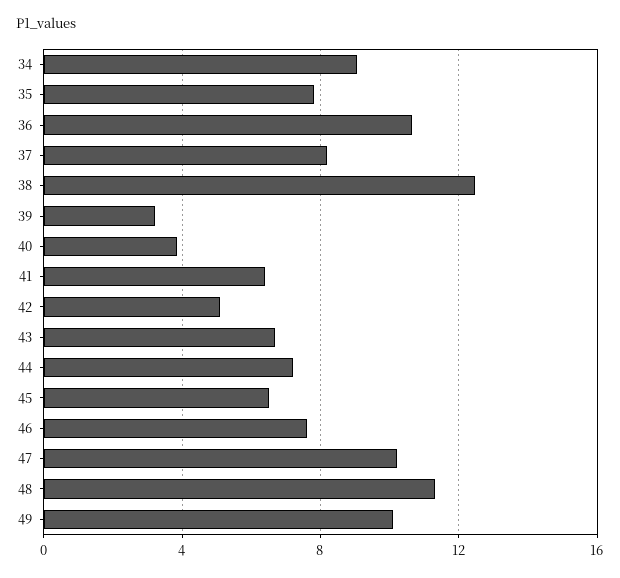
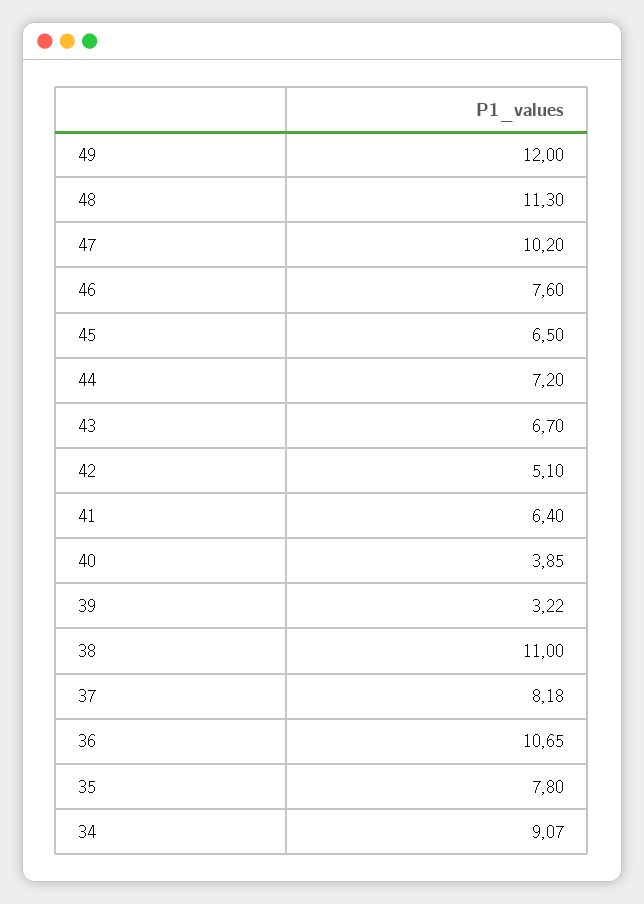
38: 12.5 -> 11
49: 10 -> 12

